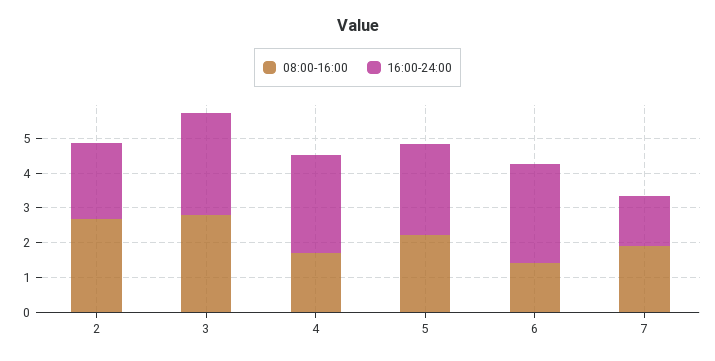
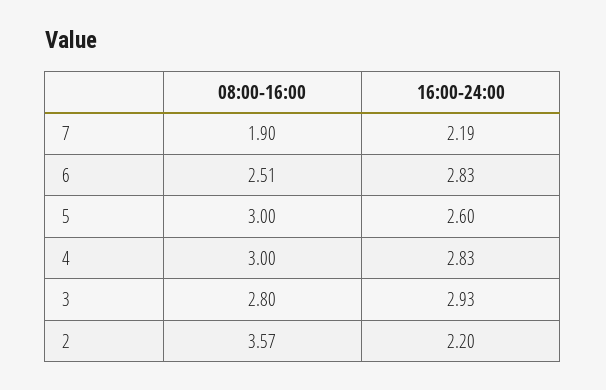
08:00-16:00, 2: 2.75 -> 3.57
08:00-16:00, 4: 1.75 -> 3
08:00-16:00, 5: 2.25 -> 3
08:00-16:00, 6: 1.5 -> 2.51
16:00-24:00, 7: 1.5 -> 2.19

